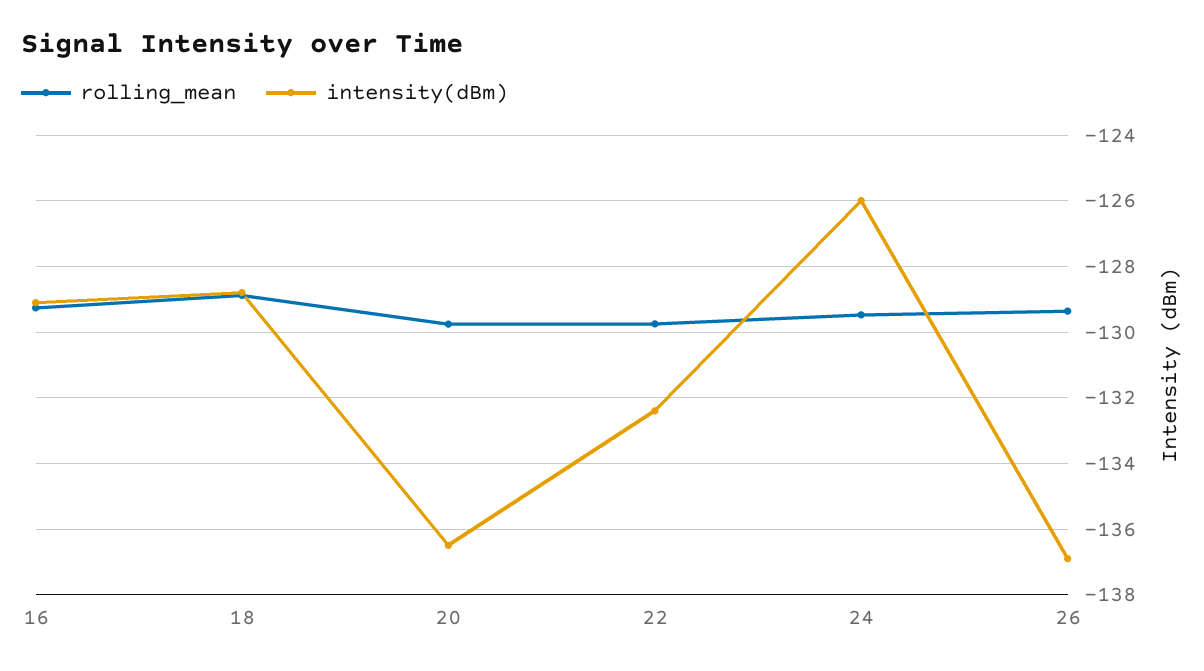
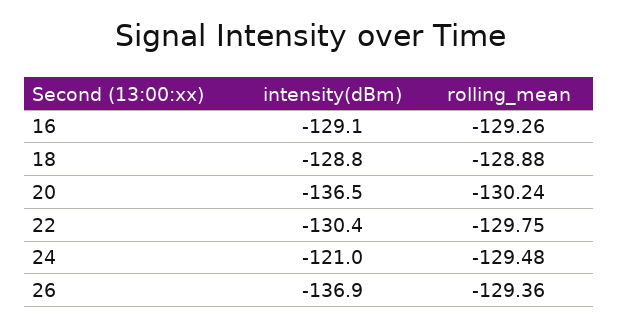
rolling_mean, 20: -129.8 -> -130.24
intensity(dBm), 22: -132.4 -> -130.4
intensity(dBm), 24: -126 -> -121

